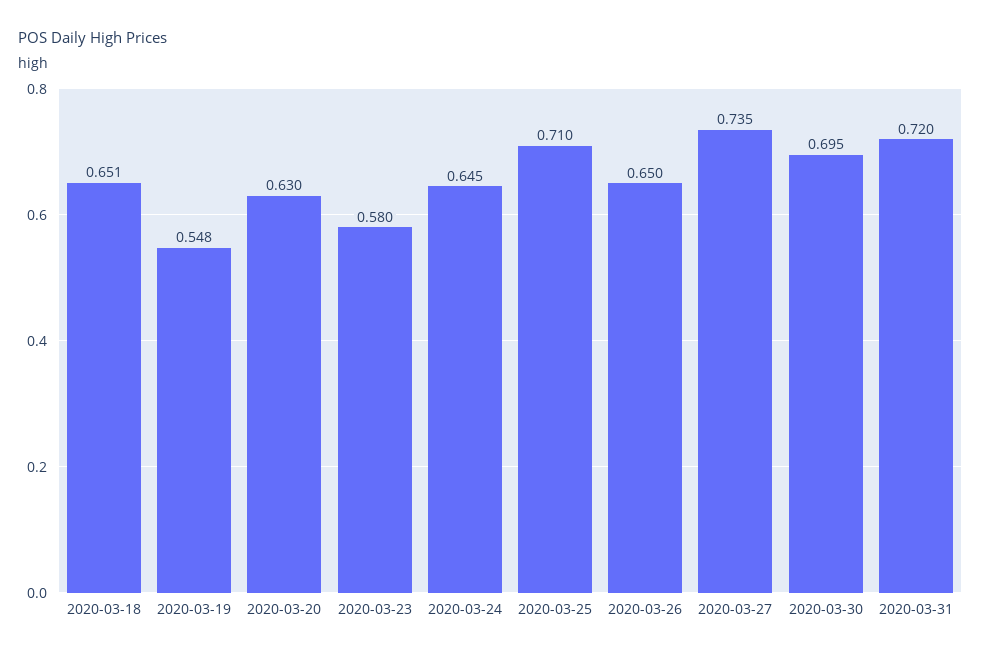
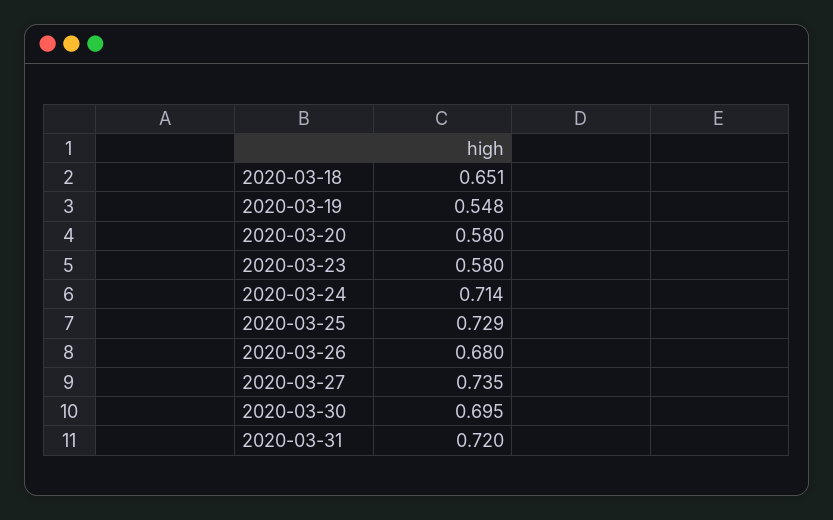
2020-03-20: 0.63 -> 0.58
2020-03-24: 0.645 -> 0.714
2020-03-25: 0.71 -> 0.729
2020-03-26: 0.65 -> 0.68

